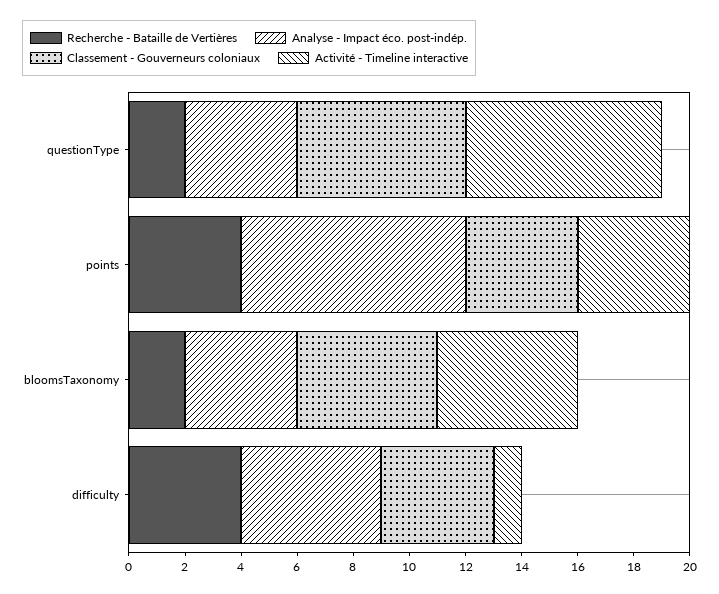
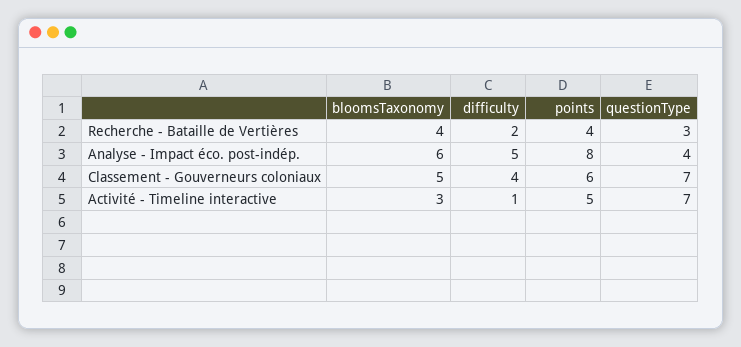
Recherche - Bataille de Vertières, questionType: 2 -> 3
Classement - Gouverneurs coloniaux, questionType: 6 -> 7
Classement - Gouverneurs coloniaux, points: 4 -> 6
Activité - Timeline interactive, points: 4 -> 5
Recherche - Bataille de Vertières, bloomsTaxonomy: 2 -> 4
Analyse - Impact éco. post-indép., bloomsTaxonomy: 4 -> 6
Activité - Timeline interactive, bloomsTaxonomy: 5 -> 3
Recherche - Bataille de Vertières, difficulty: 4 -> 2

